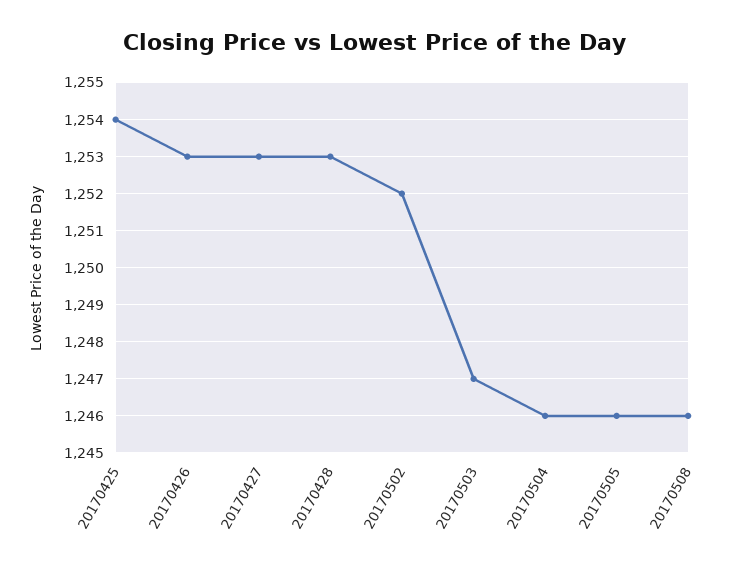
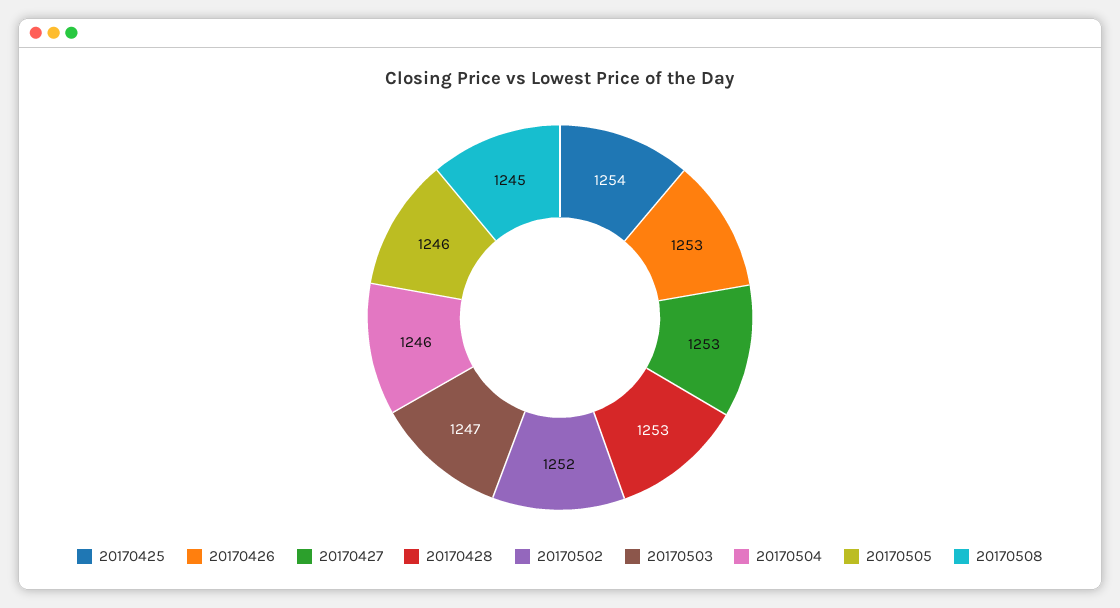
20170508: 1246 -> 1245

